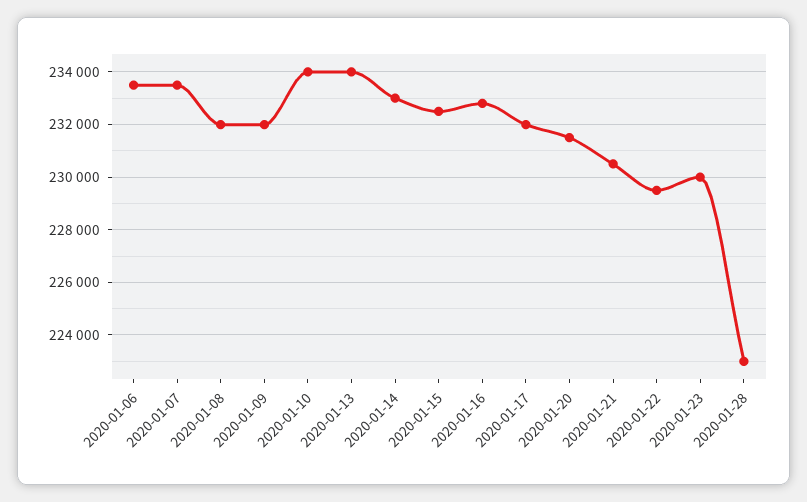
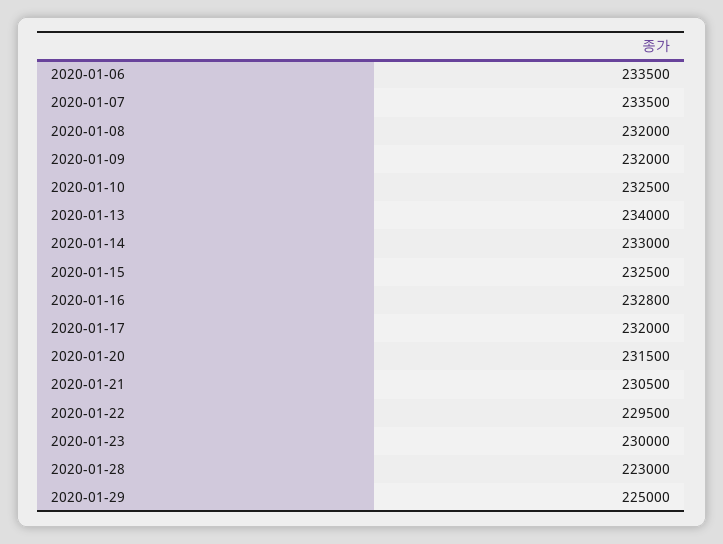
2020-01-10: 234000 -> 232500
2020-01-29: none -> 225000

